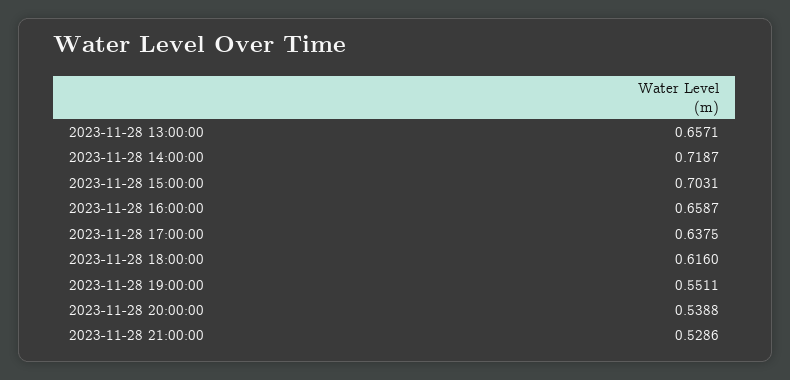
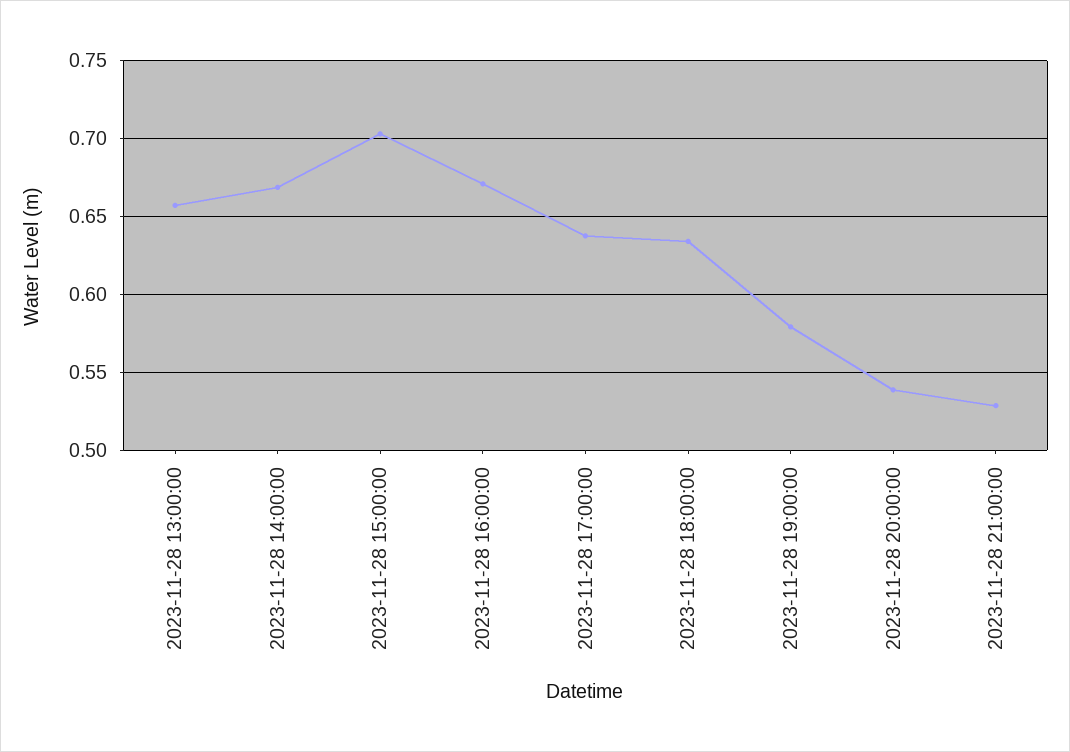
2023-11-28 14:00:00: 0.7187 -> 0.67
2023-11-28 16:00:00: 0.6587 -> 0.67
2023-11-28 18:00:00: 0.616 -> 0.635
2023-11-28 19:00:00: 0.5511 -> 0.58

